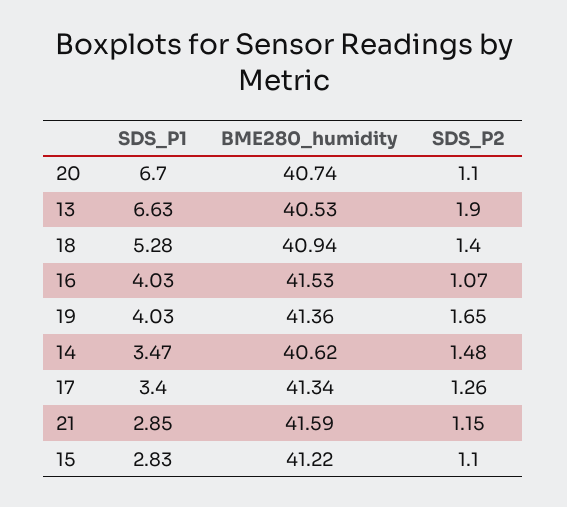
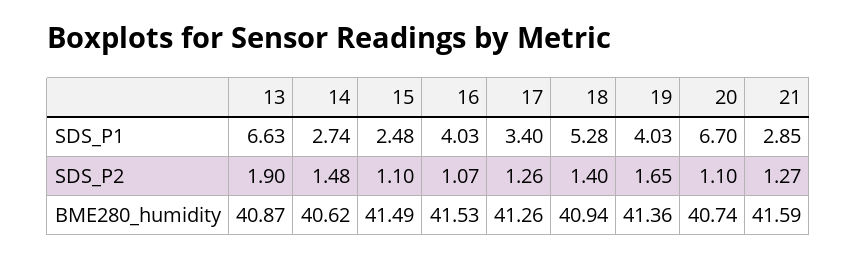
BME280_humidity, 13: 40.53 -> 40.87
SDS_P1, 14: 3.47 -> 2.74
BME280_humidity, 17: 41.34 -> 41.26
SDS_P2, 21: 1.15 -> 1.27
SDS_P1, 15: 2.83 -> 2.48
BME280_humidity, 15: 41.22 -> 41.49

